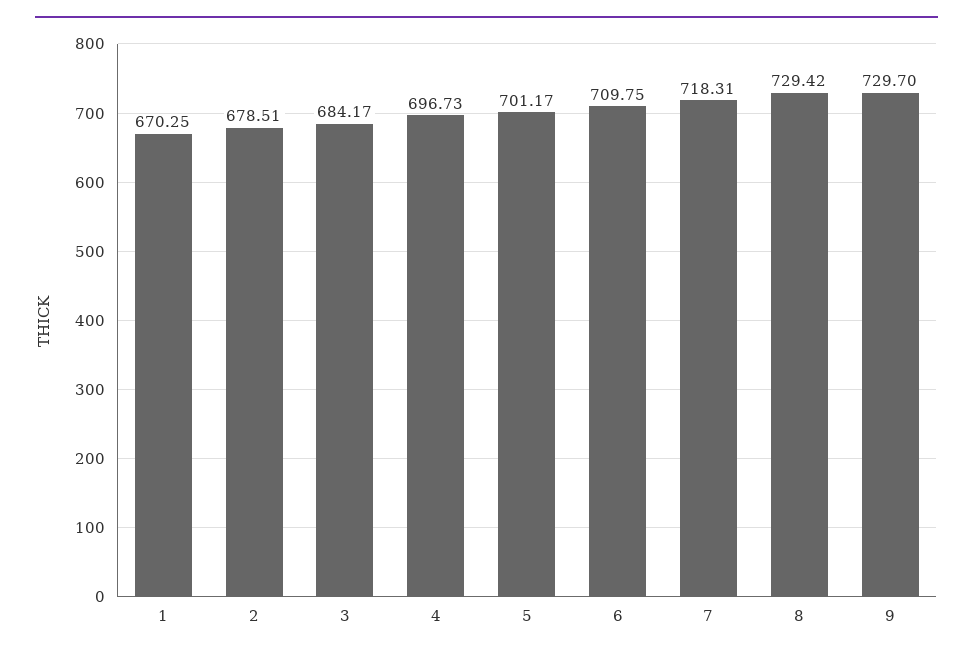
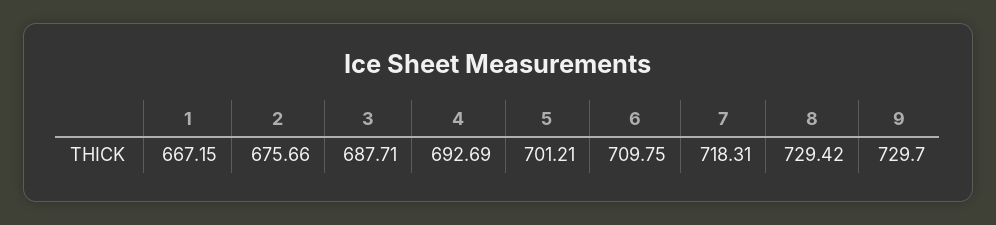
1: 670.25 -> 667.15
2: 678.51 -> 675.66
3: 684.17 -> 687.71
4: 696.73 -> 692.69
5: 701.17 -> 701.21

